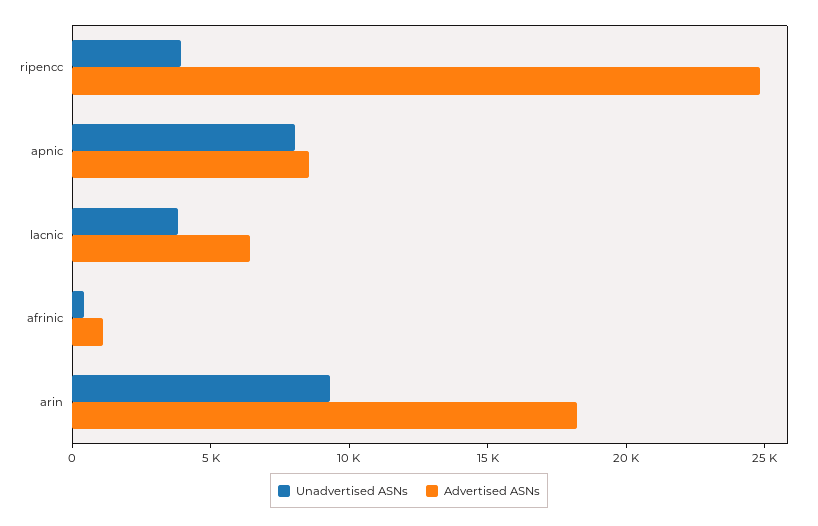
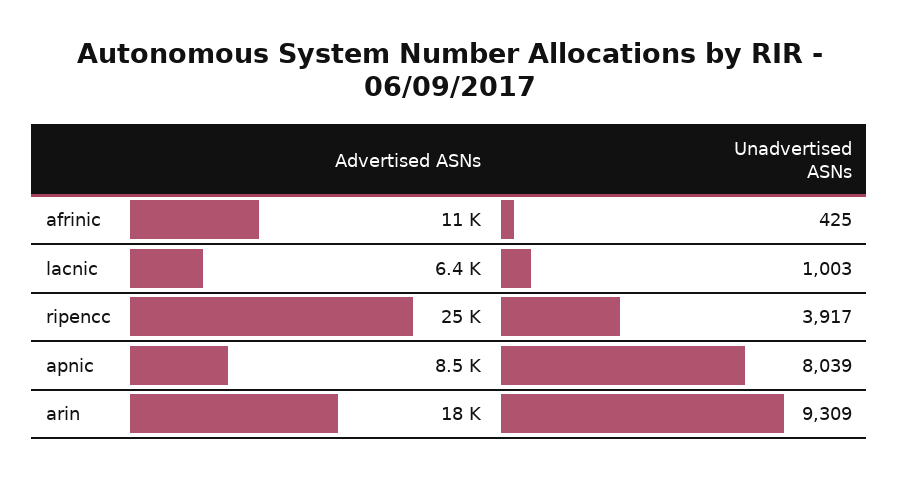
Unadvertised ASNs, lacnic: 4000 -> 1003
Advertised ASNs, afrinic: 1000 -> 11000

